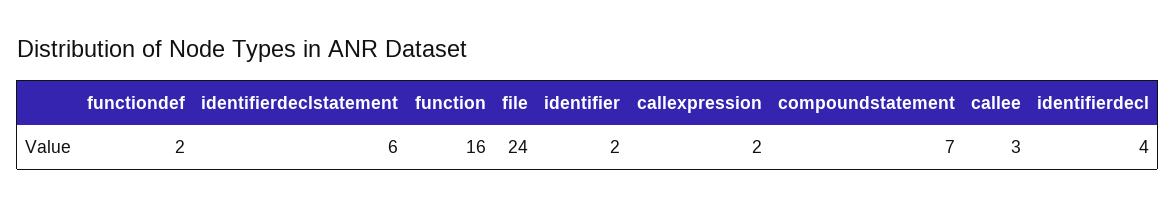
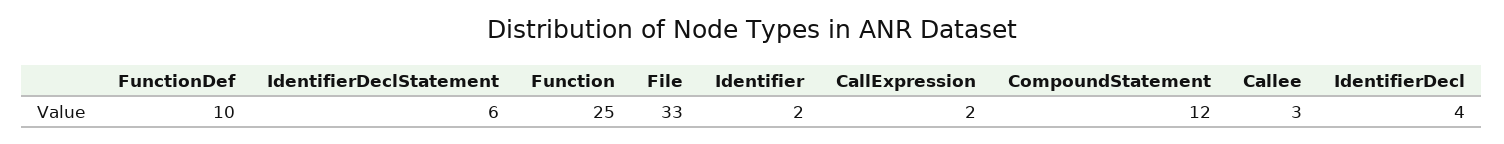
functiondef: 2 -> 10
function: 16 -> 25
file: 24 -> 33
compoundstatement: 7 -> 12

